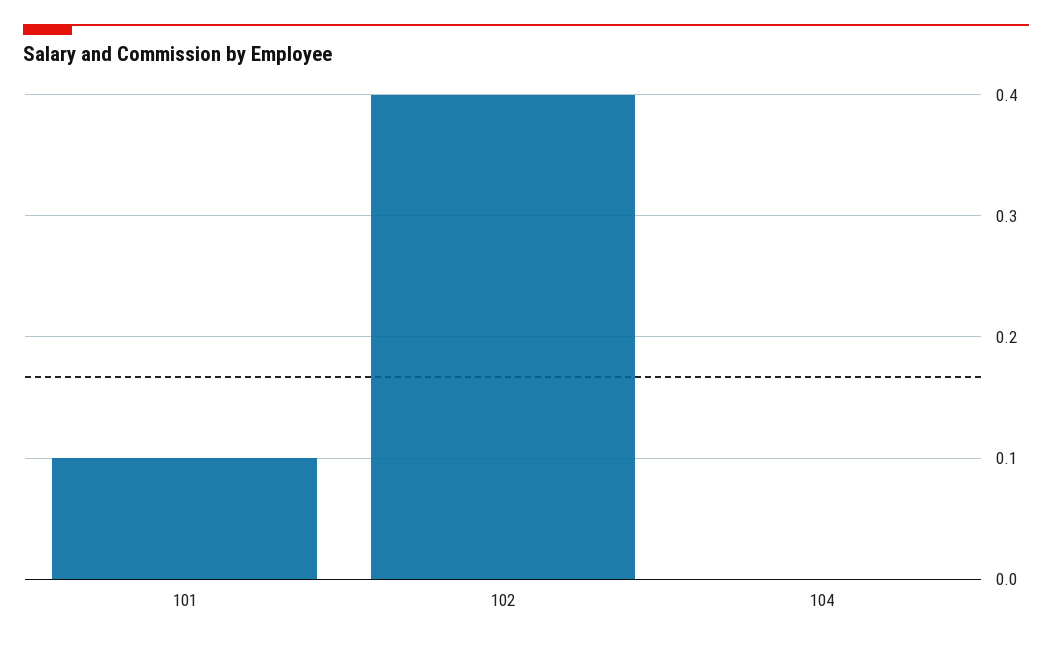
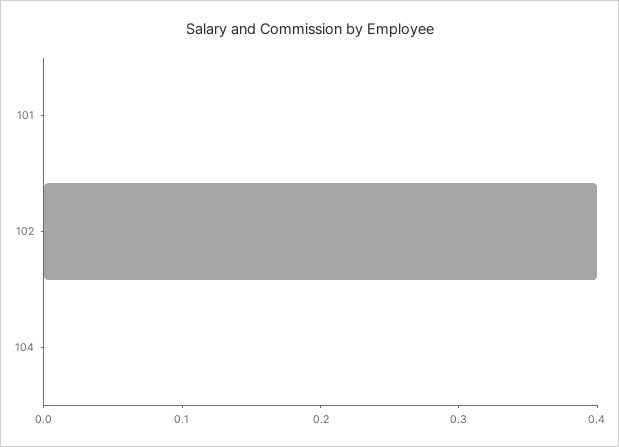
101: 0.1 -> 0

